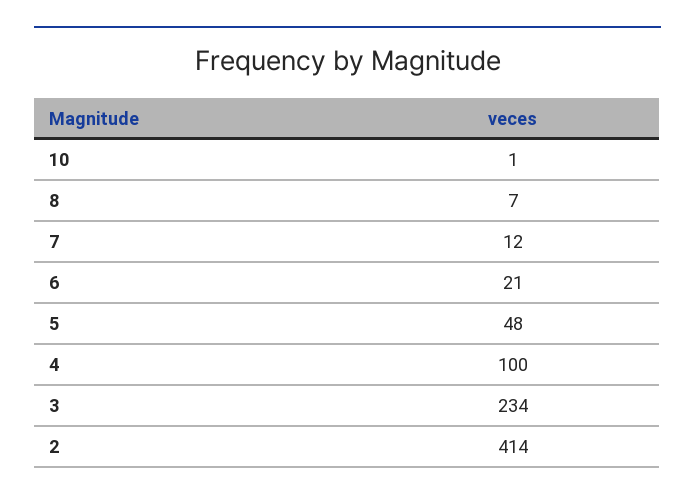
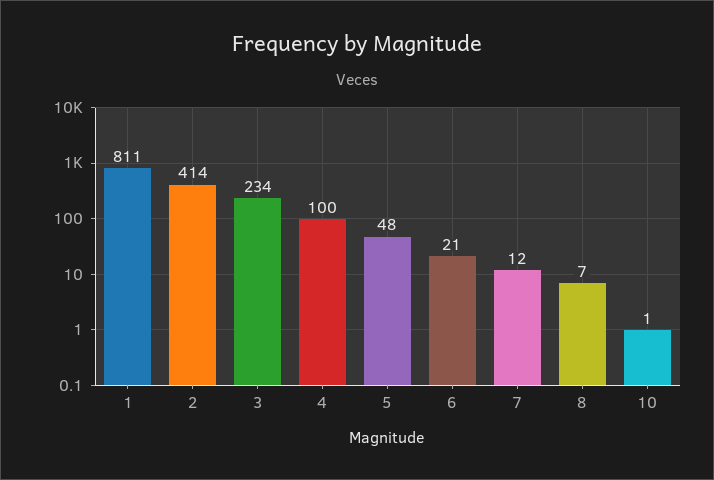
1: none -> 811

